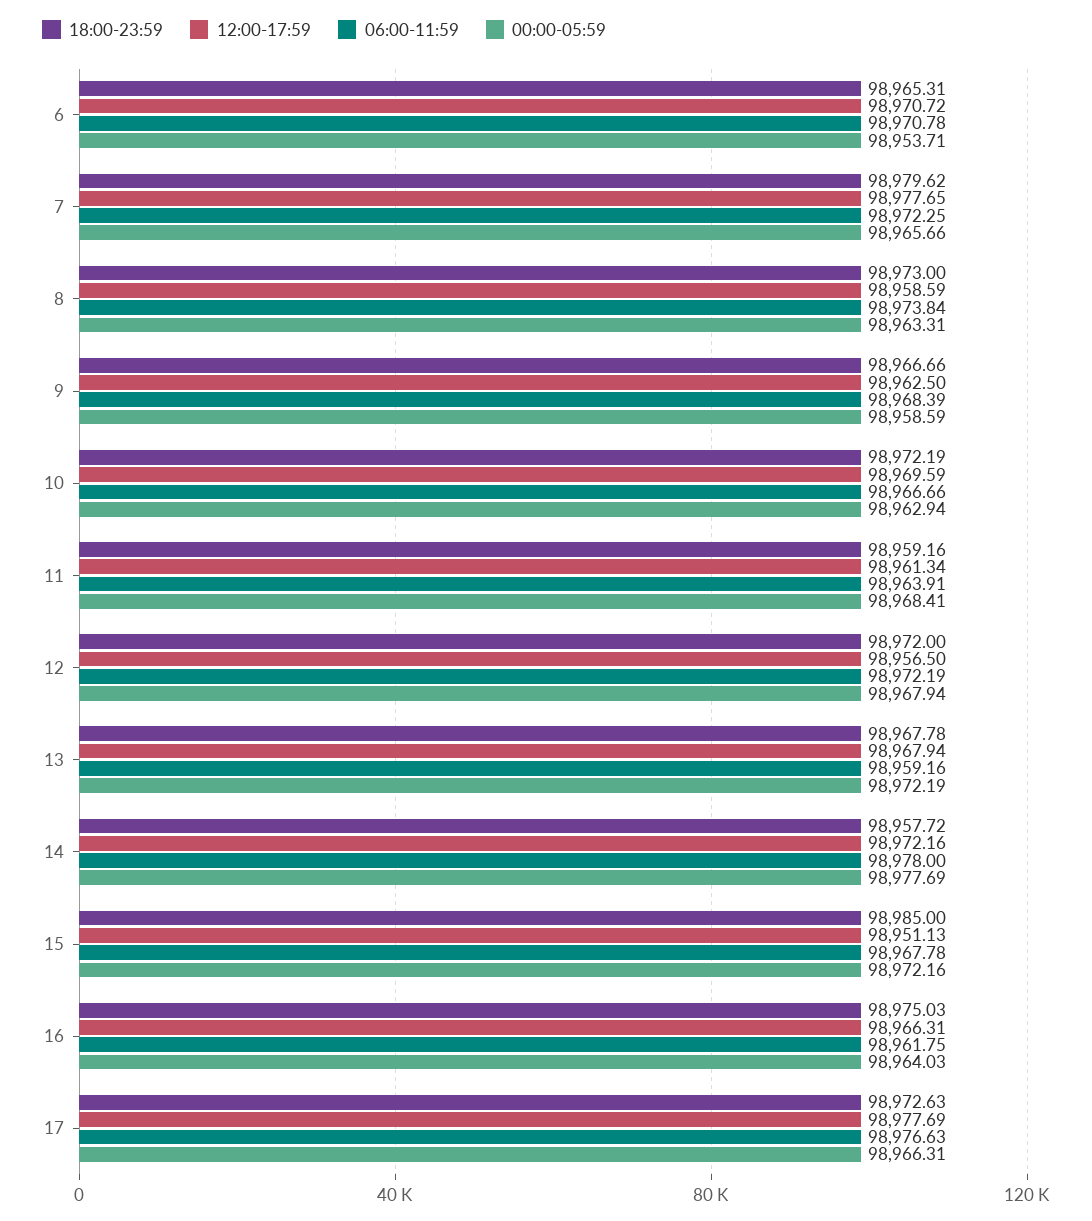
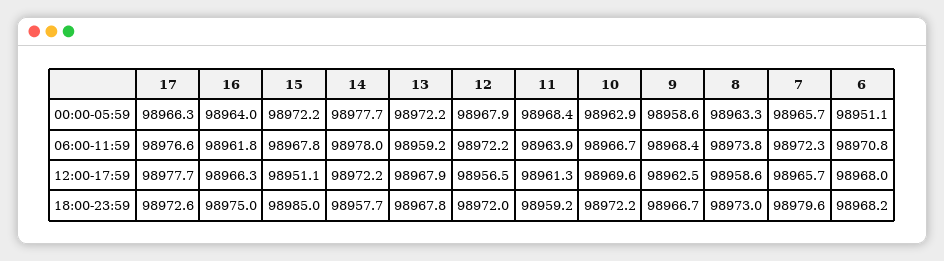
18:00-23:59, 6: 98965.31 -> 98968.2
12:00-17:59, 6: 98970.72 -> 98968
00:00-05:59, 6: 98953.71 -> 98951.1
12:00-17:59, 7: 98977.65 -> 98965.7

